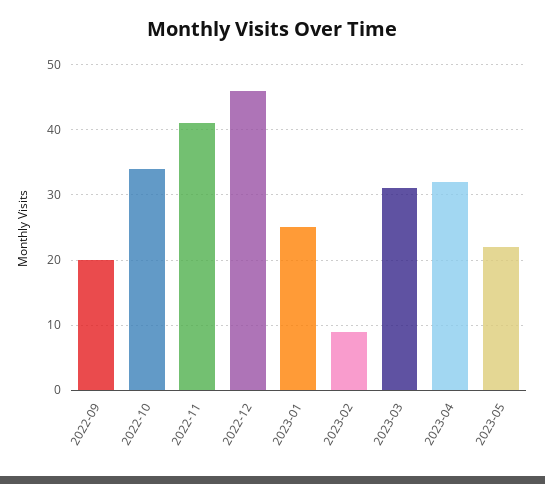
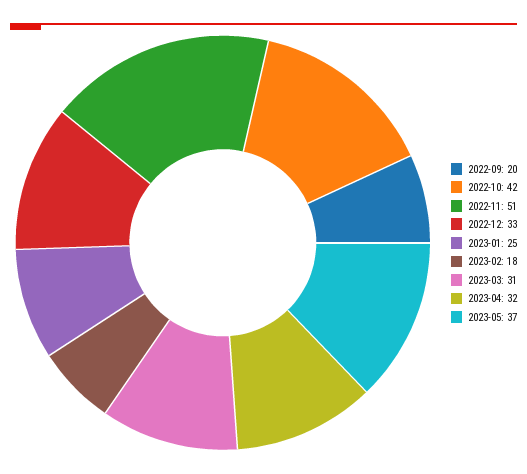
2022-10: 34 -> 42
2022-11: 41 -> 51
2022-12: 46 -> 33
2023-02: 9 -> 18
2023-05: 22 -> 37

